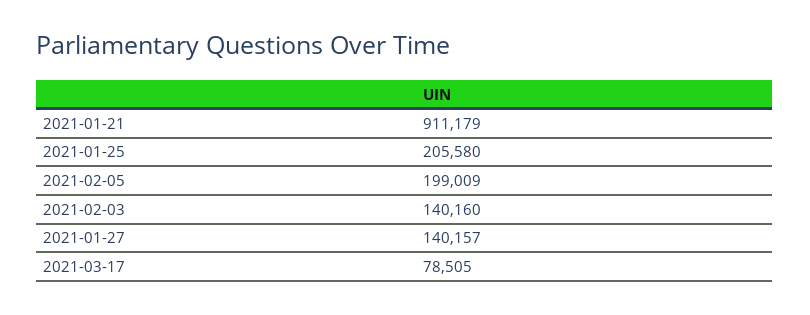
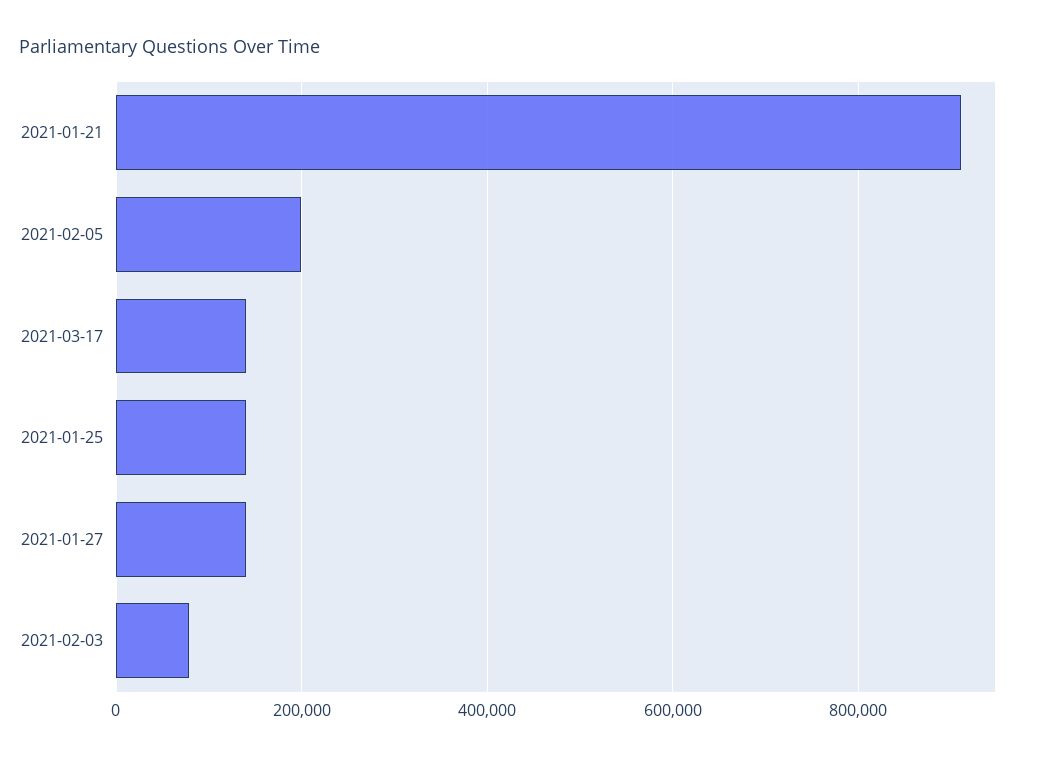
2021-01-25: 205580 -> 140000
2021-02-03: 140160 -> 80000
2021-03-17: 78505 -> 140000

